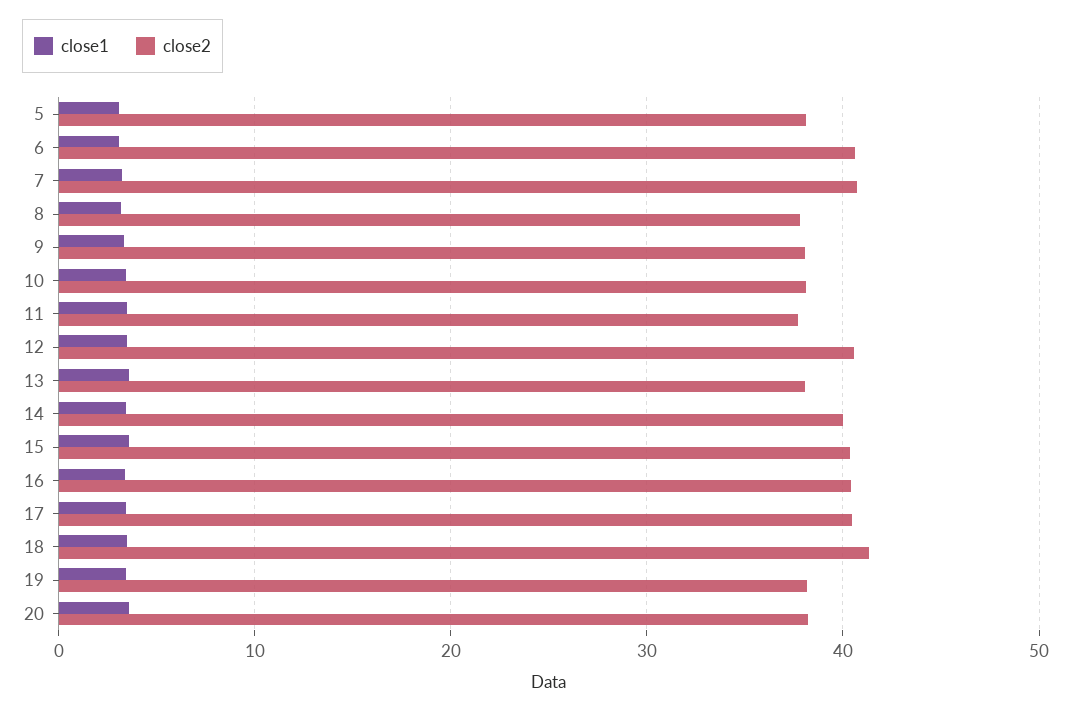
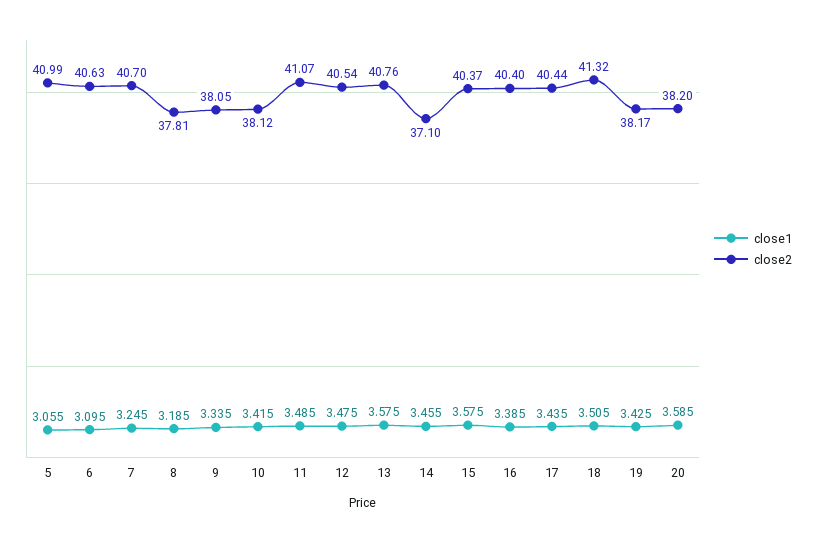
close2, 5: 38 -> 40.99
close2, 11: 38 -> 41.07
close2, 13: 38 -> 40.76
close2, 14: 40 -> 37.1

